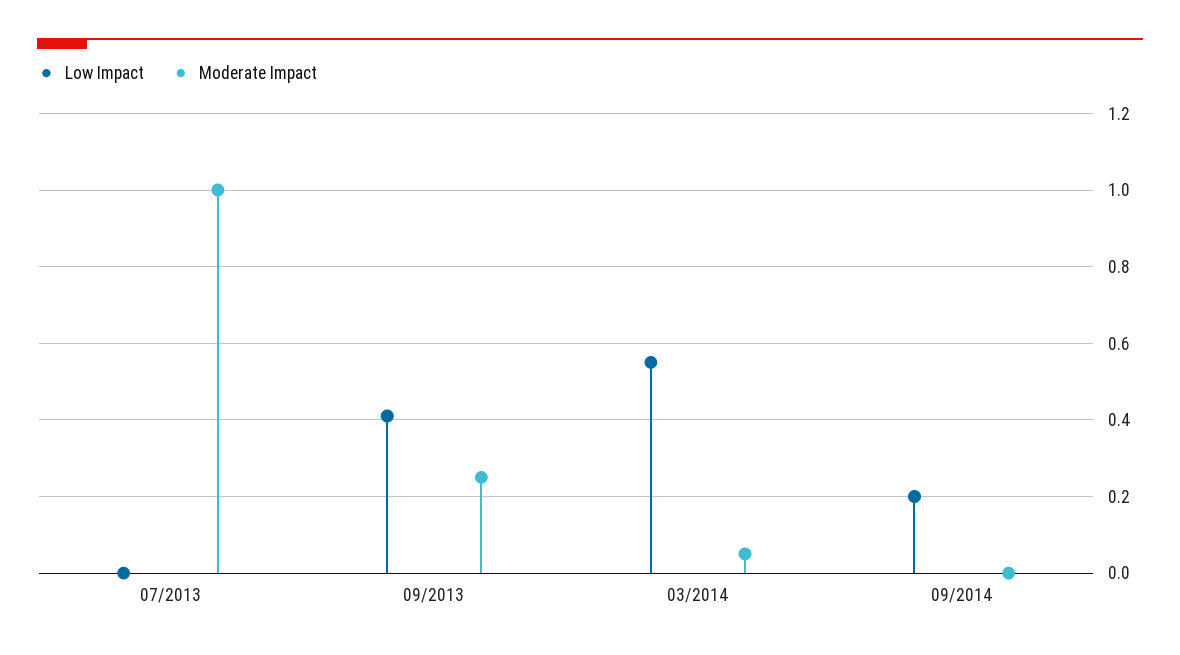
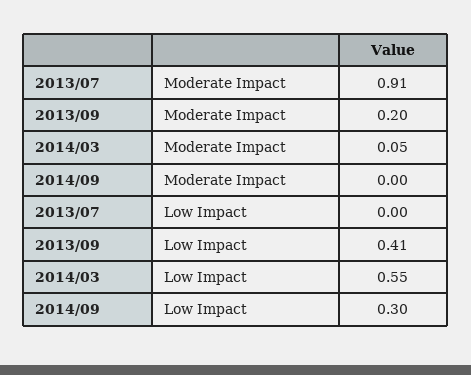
Moderate Impact, 07/2013: 1 -> 0.91
Moderate Impact, 09/2013: 0.25 -> 0.2
Low Impact, 09/2014: 0.2 -> 0.3

